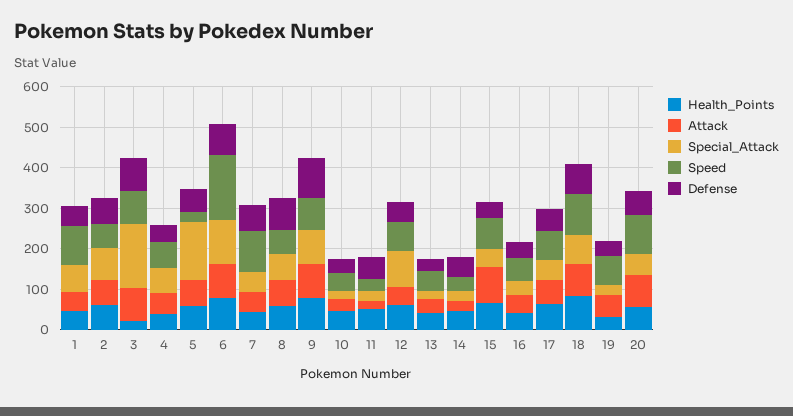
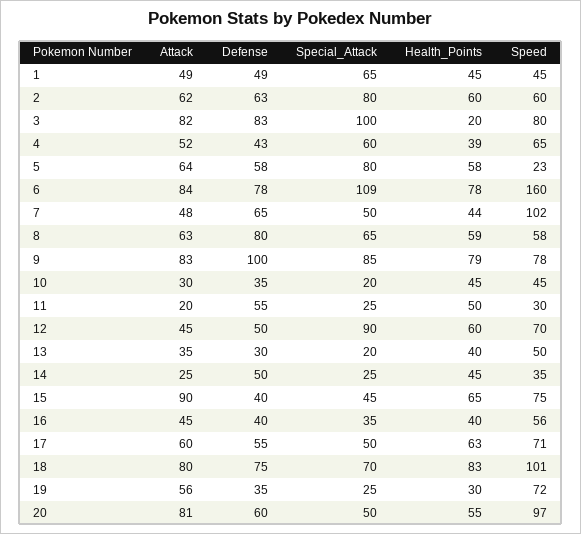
Speed, 1: 100 -> 45
Special_Attack, 3: 160 -> 100
Special_Attack, 5: 140 -> 80

